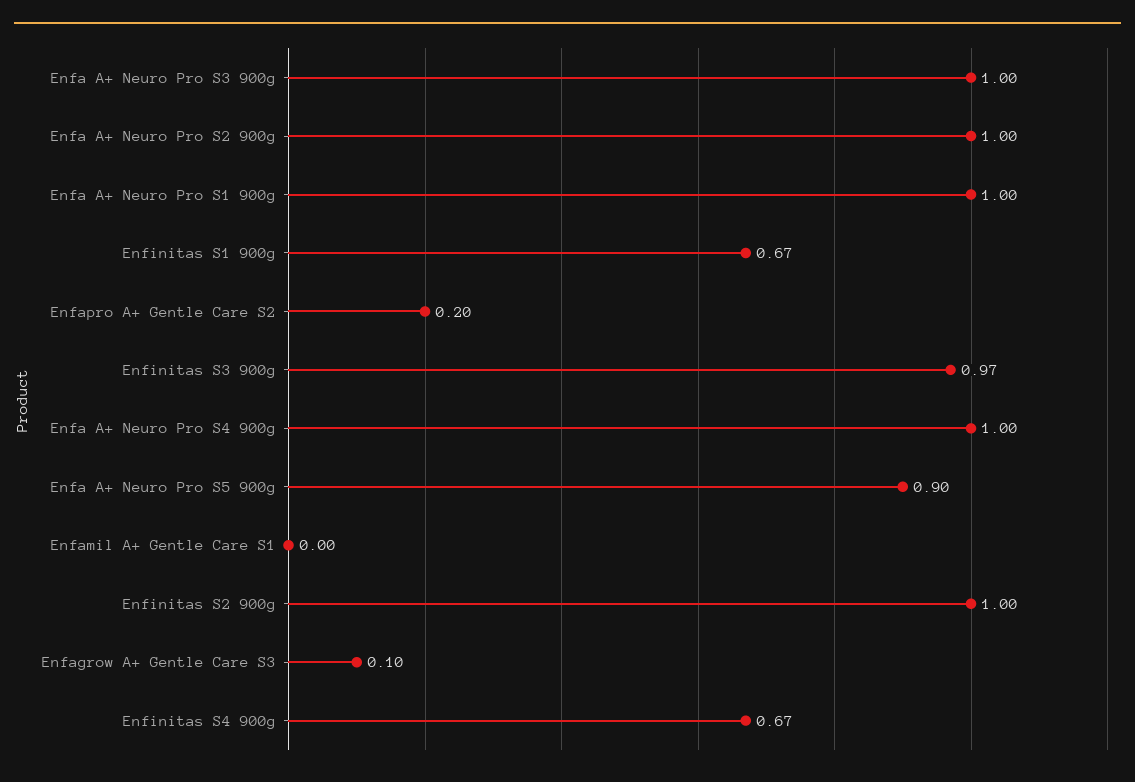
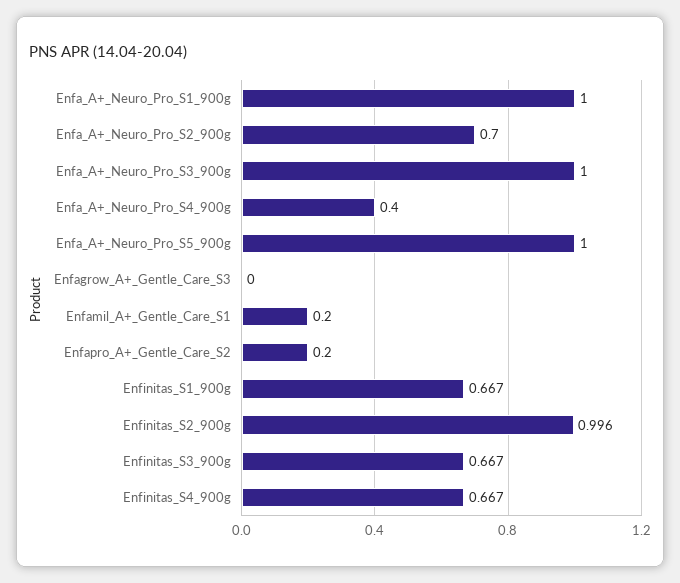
Enfa A+ Neuro Pro S2 900g: 1 -> 0.7
Enfinitas S3 900g: 0.97 -> 0.667
Enfa A+ Neuro Pro S4 900g: 1 -> 0.4
Enfa A+ Neuro Pro S5 900g: 0.9 -> 1
Enfamil A+ Gentle Care S1: 0 -> 0.2
Enfagrow A+ Gentle Care S3: 0.1 -> 0

